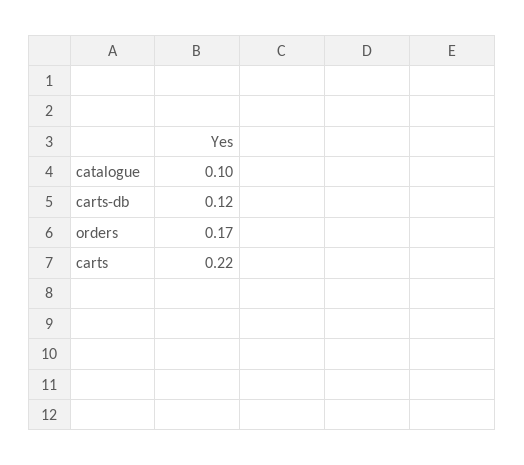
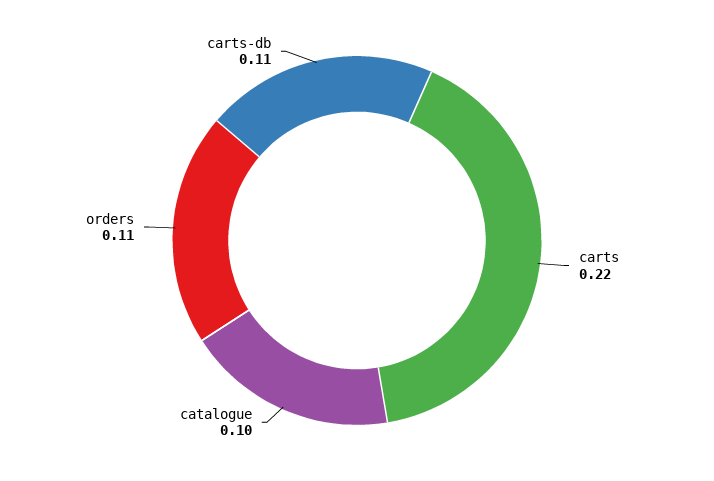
carts-db: 0.12 -> 0.11
orders: 0.17 -> 0.11

